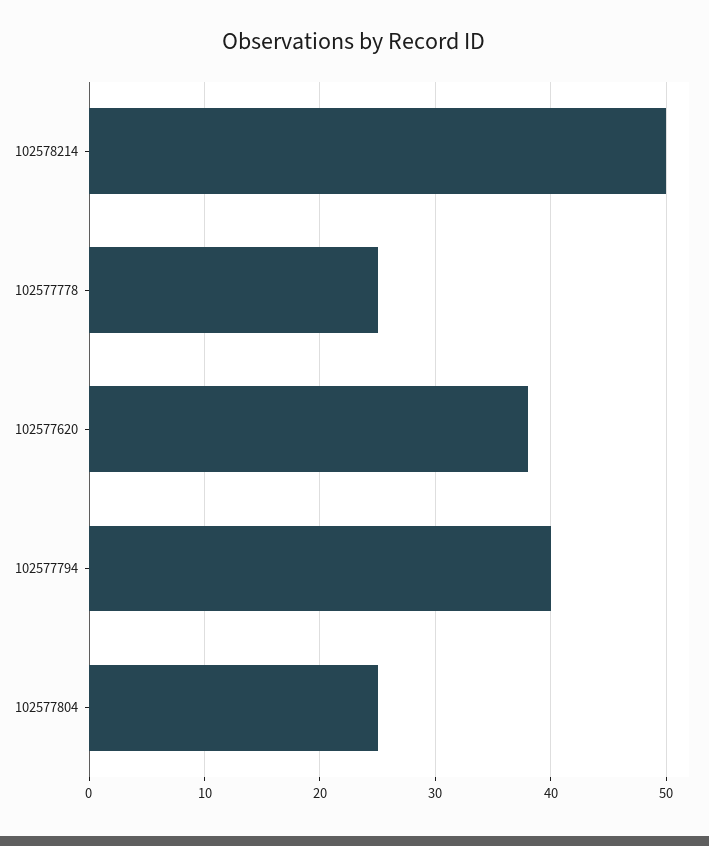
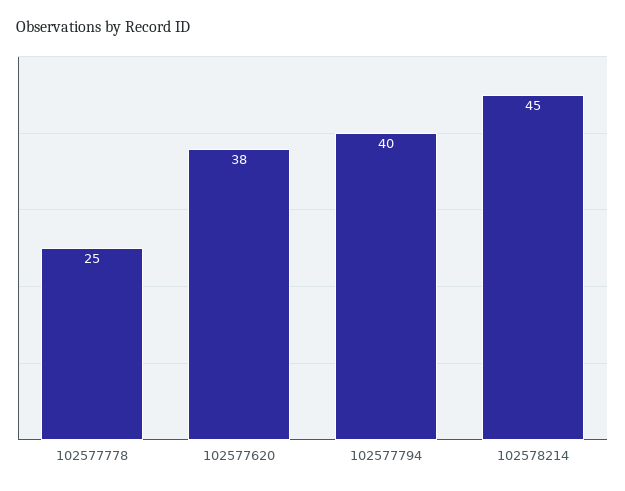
102578214: 50 -> 45
102577804: 25 -> none

